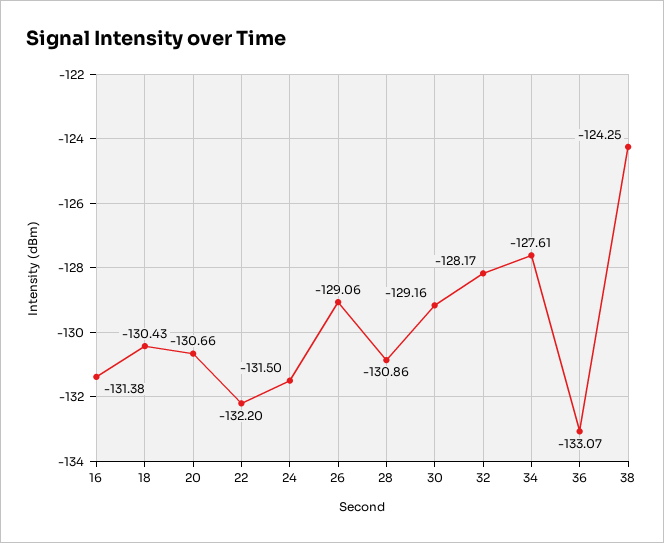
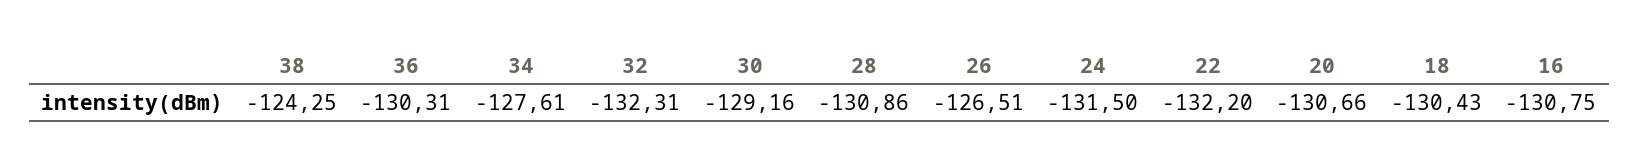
16: -131.38 -> -130.75
26: -129.06 -> -126.51
32: -128.17 -> -132.31
36: -133.07 -> -130.31

